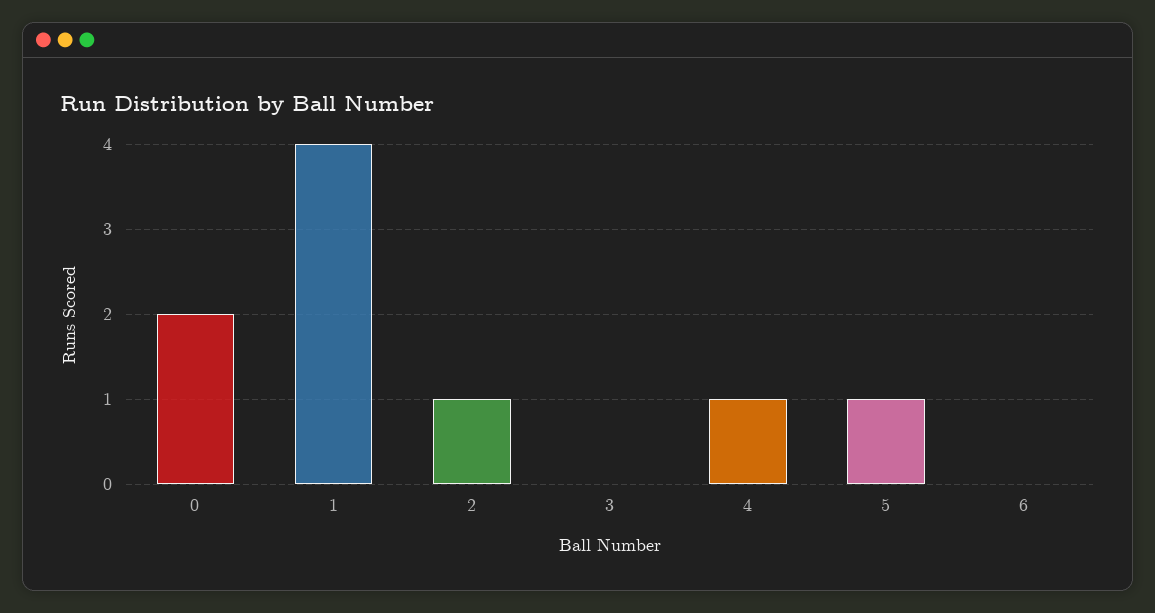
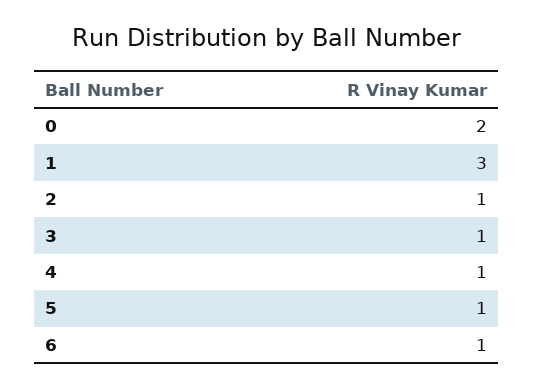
1: 4 -> 3
3: 0 -> 1
6: 0 -> 1

